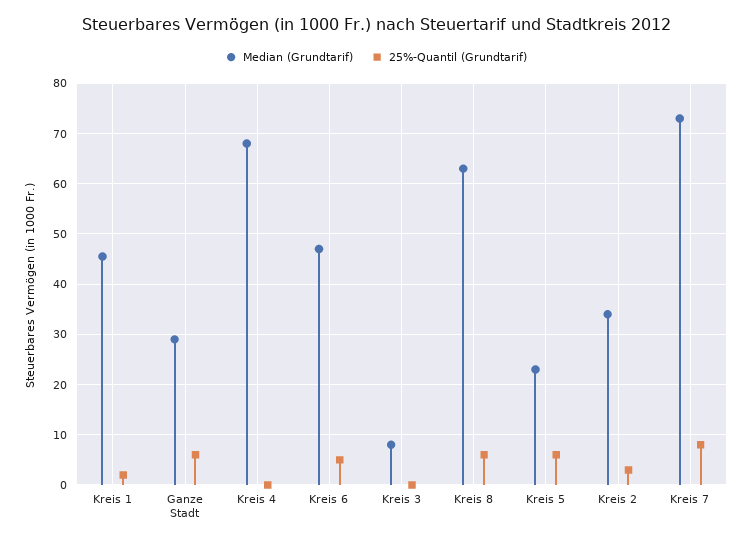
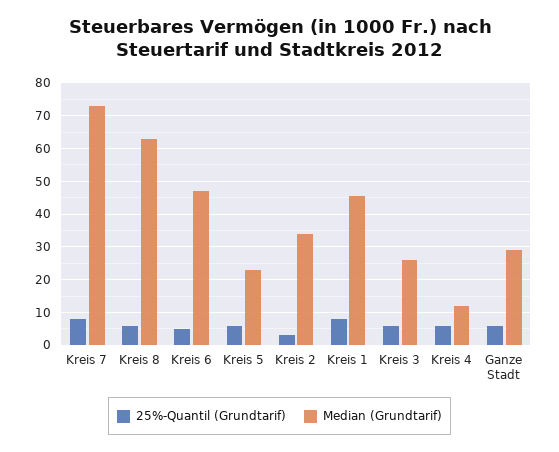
25%-Quantil (Grundtarif), Kreis 1: 2 -> 8
Median (Grundtarif), Kreis 4: 68 -> 12
25%-Quantil (Grundtarif), Kreis 4: 0 -> 6
Median (Grundtarif), Kreis 3: 8 -> 26
25%-Quantil (Grundtarif), Kreis 3: 0 -> 6

